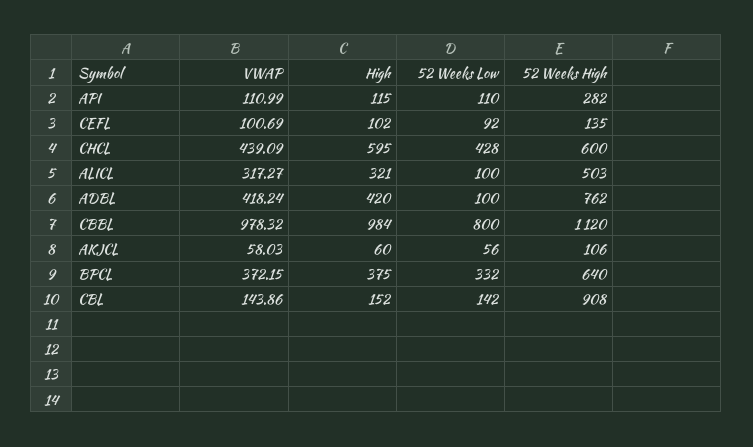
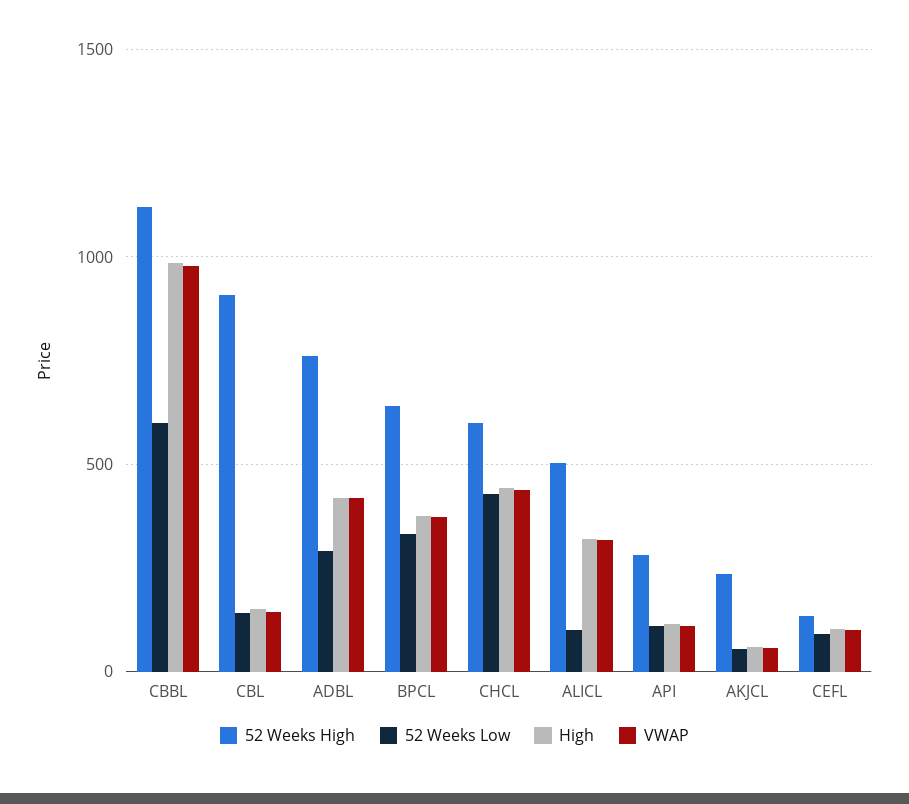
High, CHCL: 595 -> 450
52 Weeks Low, ADBL: 100 -> 300
52 Weeks Low, CBBL: 800 -> 600
52 Weeks High, AKJCL: 106 -> 250

